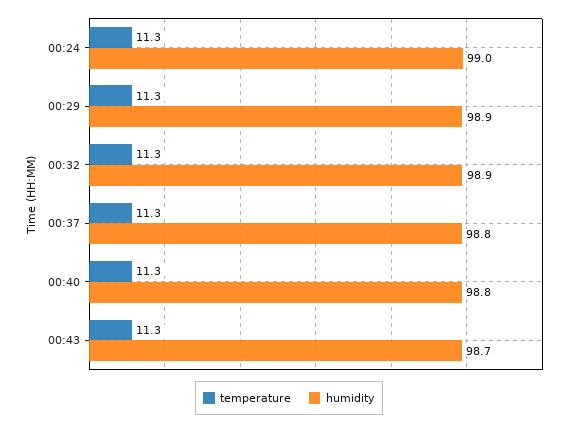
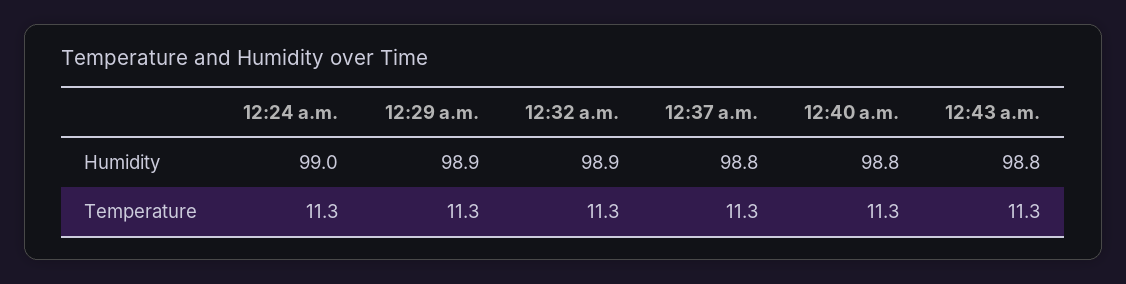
humidity, 00:43: 98.7 -> 98.8

